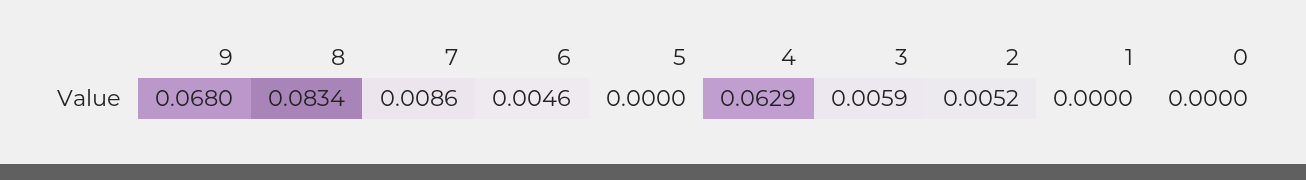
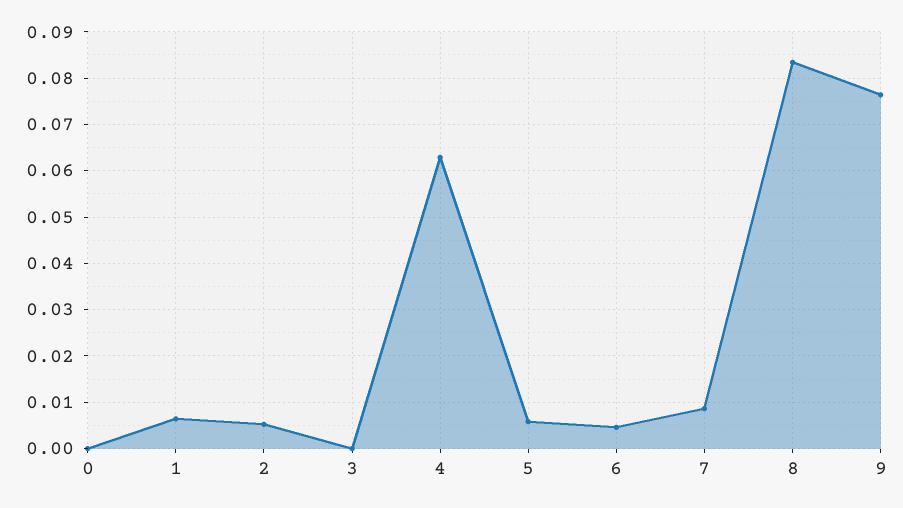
9: 0.068 -> 0.076
5: 0 -> 0.006
3: 0.0059 -> 0
1: 0 -> 0.006

